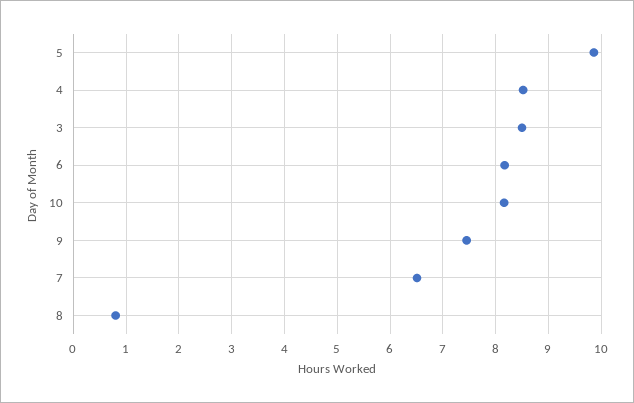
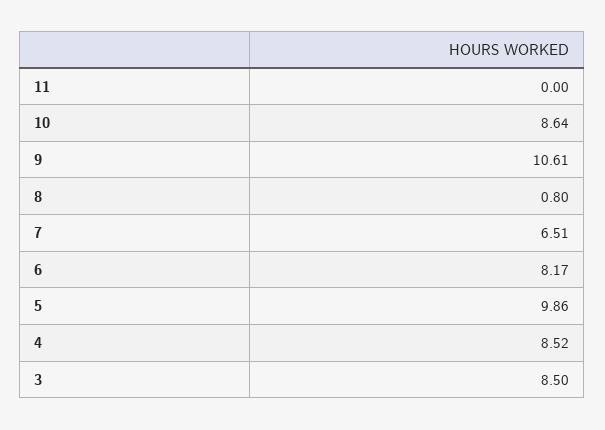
10: 8.2 -> 8.64
9: 7.4 -> 10.61
11: none -> 0

